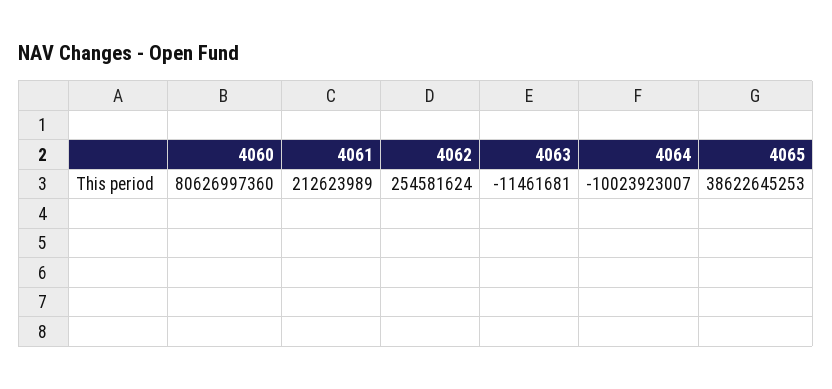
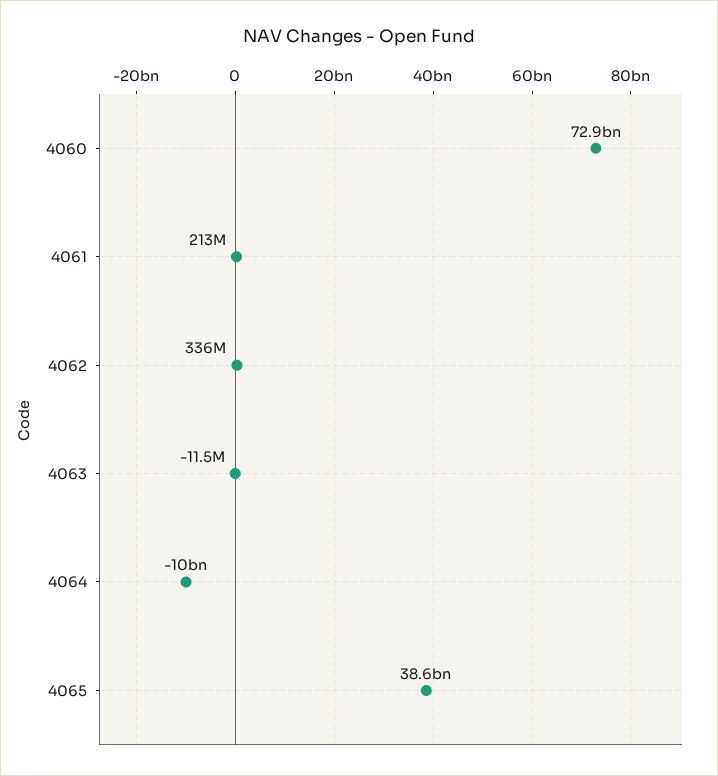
4060: 80626997360 -> 72900000000
4062: 254581624 -> 336000000

